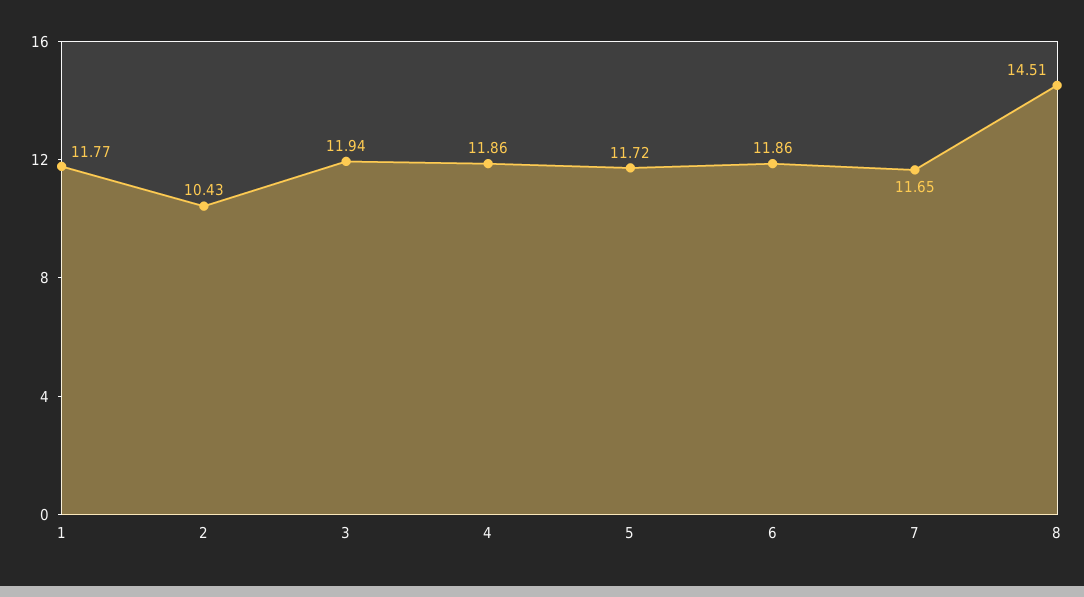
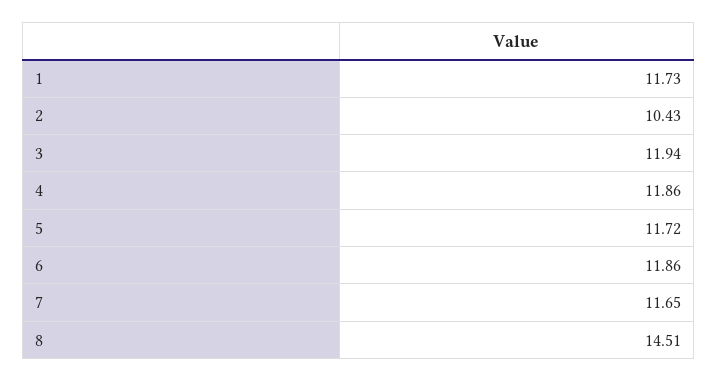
1: 11.77 -> 11.73

